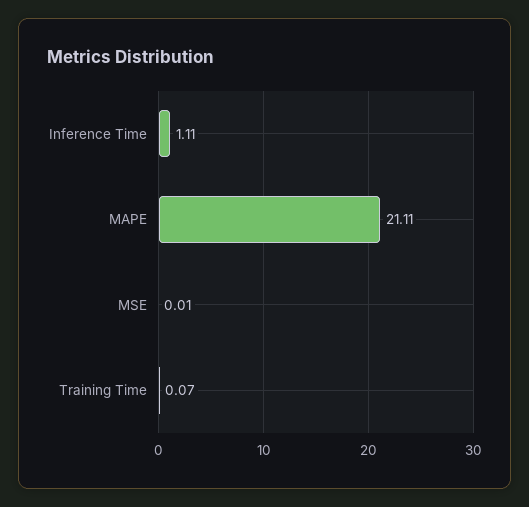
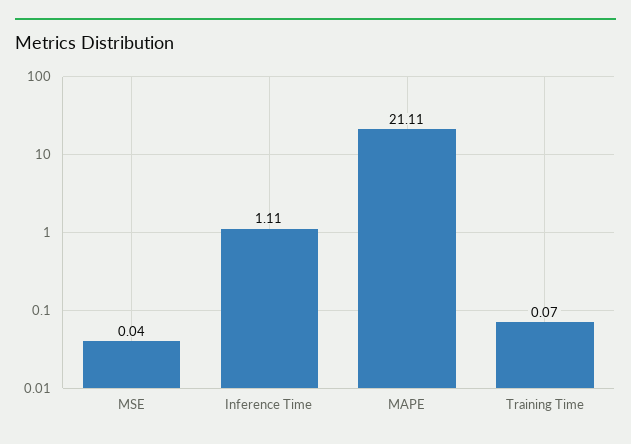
MSE: 0.01 -> 0.04

